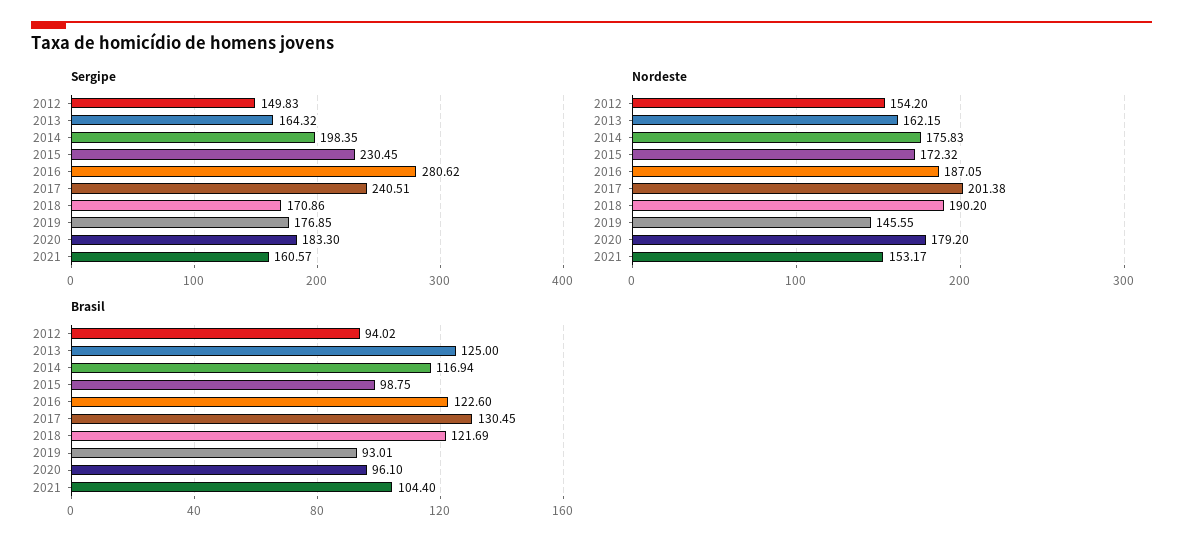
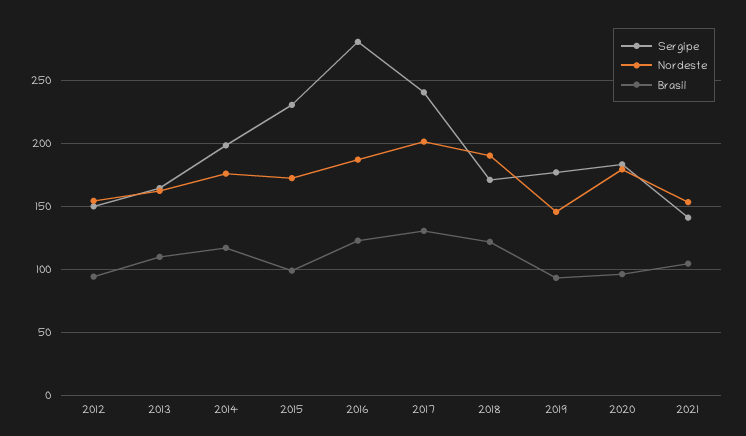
Sergipe, 2021: 160.57 -> 140
Brasil, 2013: 125 -> 110

